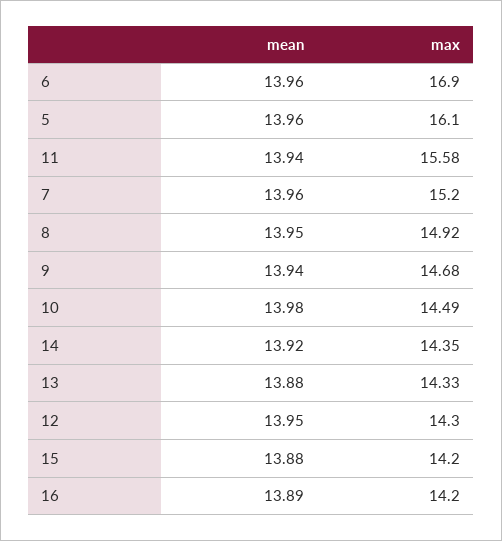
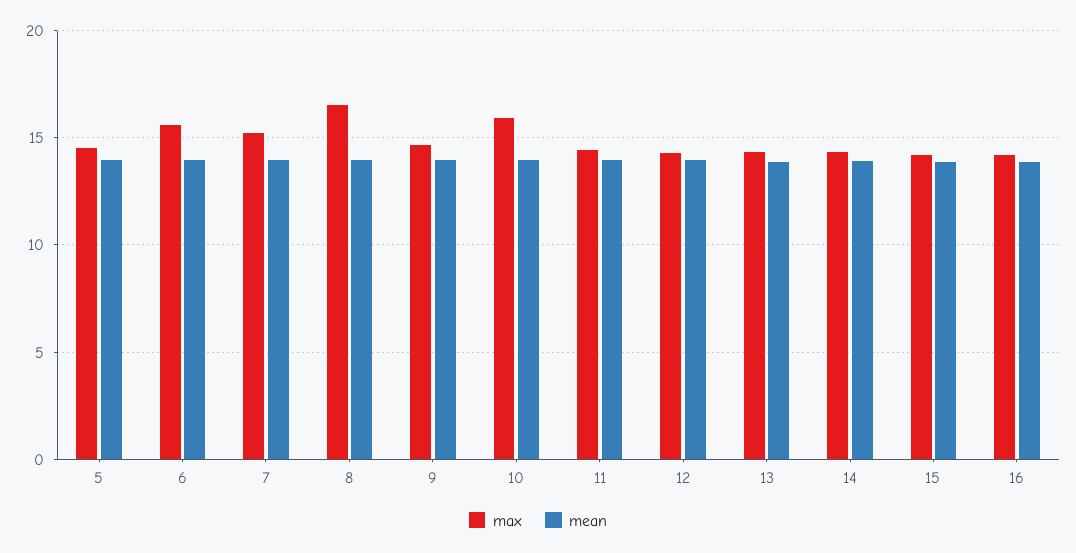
max, 6: 16.9 -> 15.5
max, 5: 16.1 -> 14.5
max, 11: 15.58 -> 14.5
max, 8: 14.92 -> 16.5
max, 10: 14.49 -> 16

